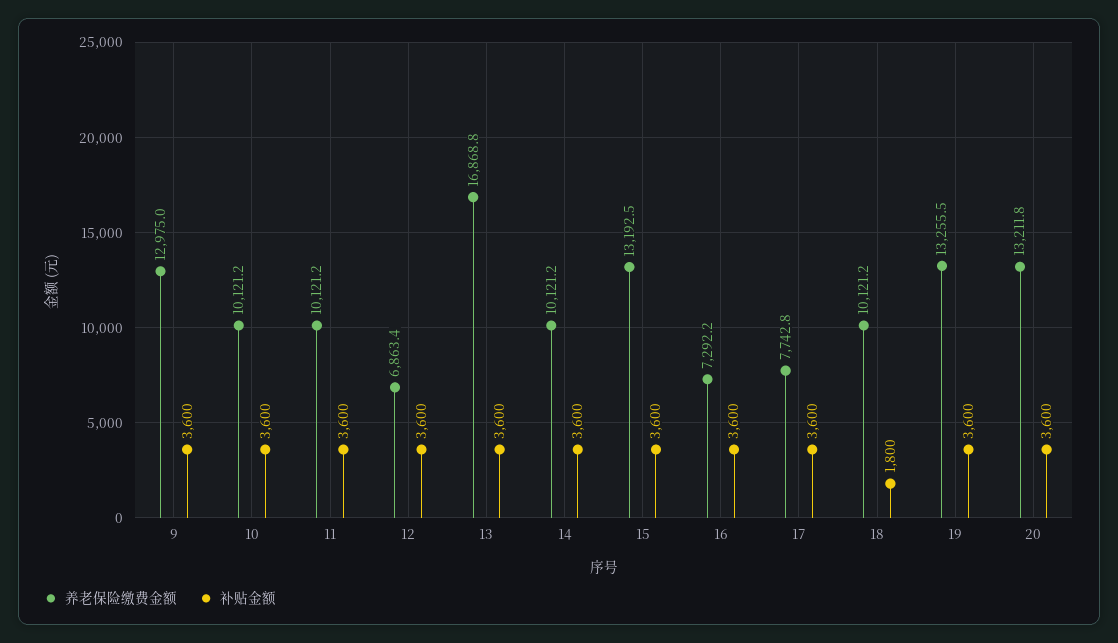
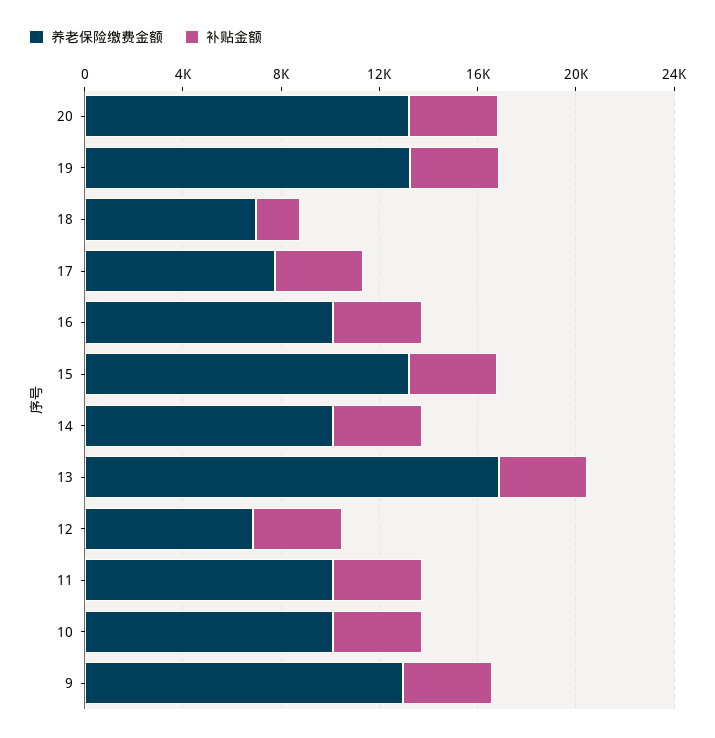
养老保险缴费金额, 16: 7292.2 -> 10000
养老保险缴费金额, 18: 10121.2 -> 7000

